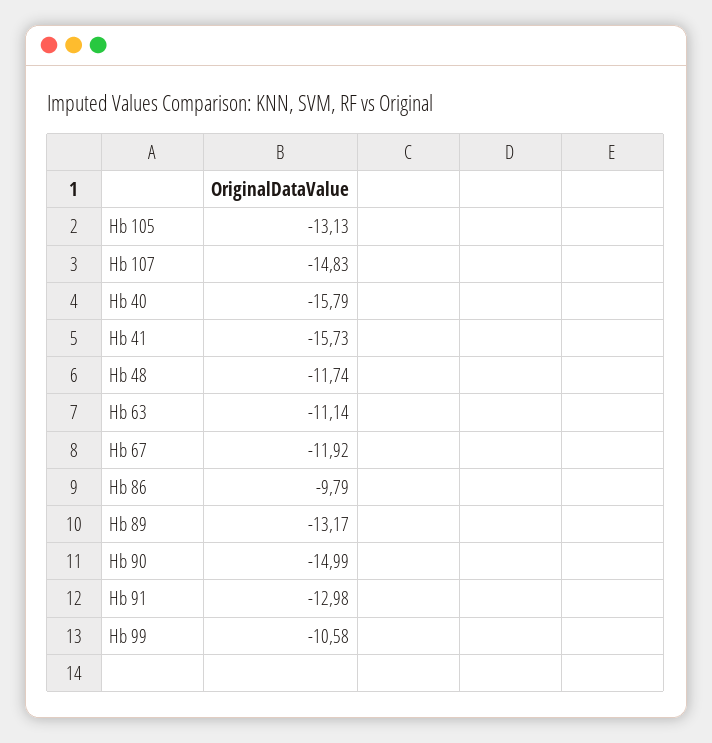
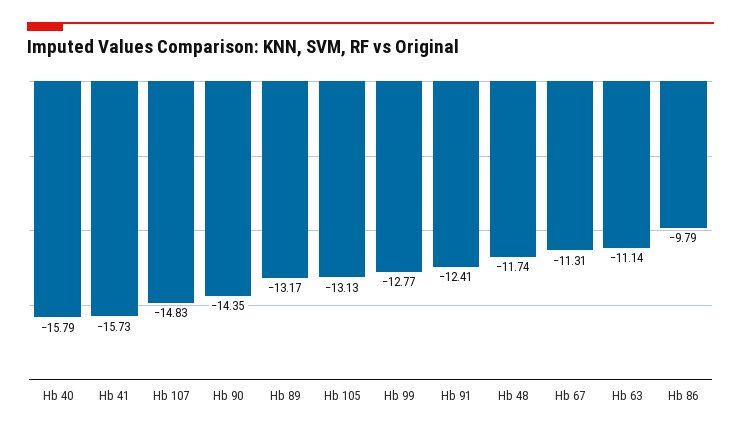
Hb 67: -11.92 -> -11.31
Hb 90: -14.99 -> -14.35
Hb 91: -12.98 -> -12.41
Hb 99: -10.58 -> -12.77

